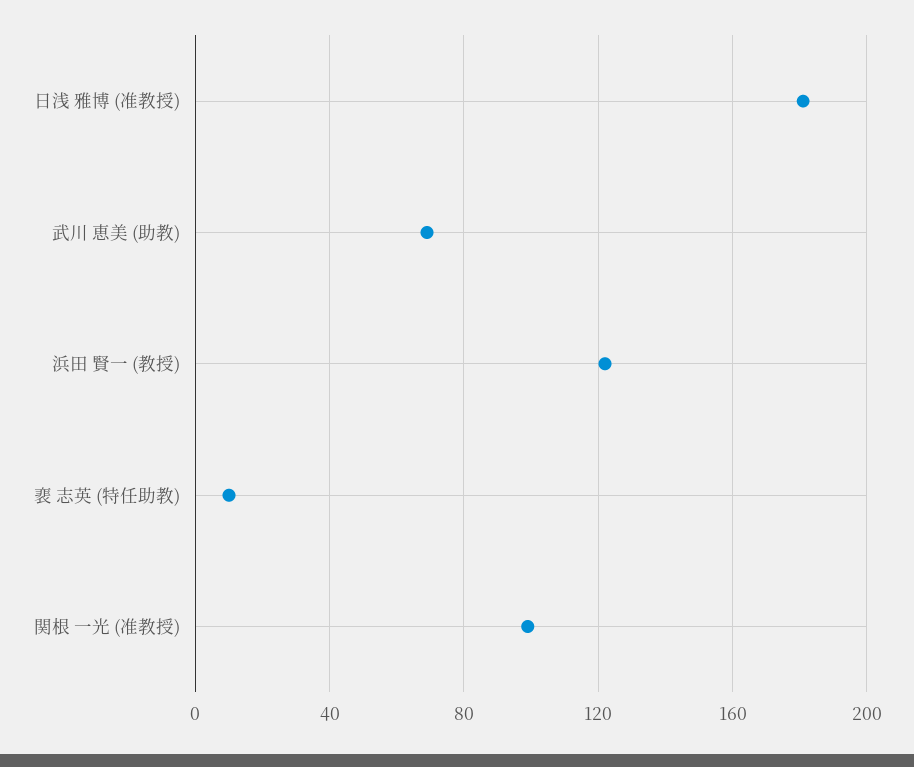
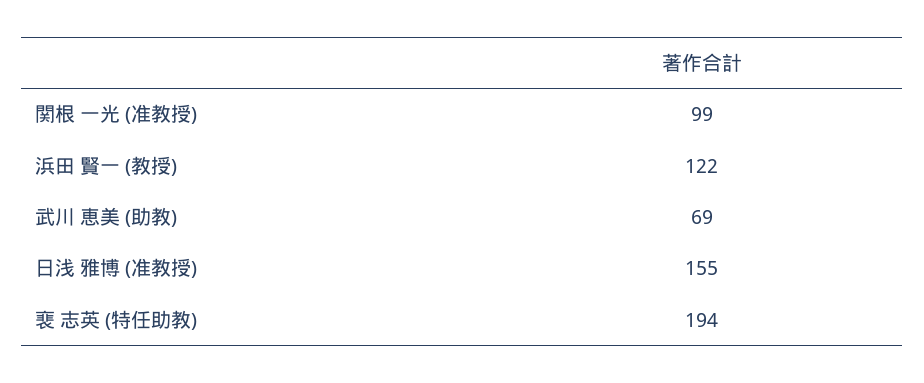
日浅 雅博 (准教授): 180 -> 155
裵 志英 (特任助教): 10 -> 194

